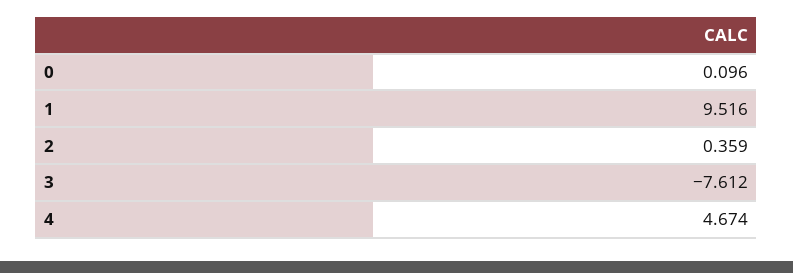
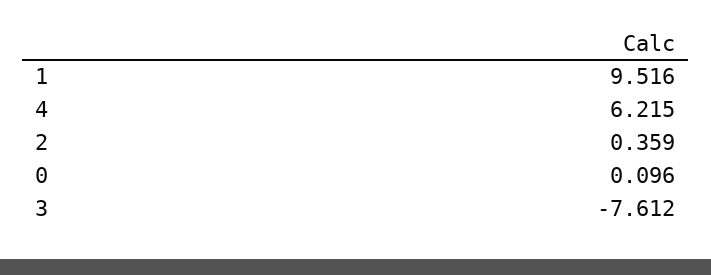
4: 4.674 -> 6.215

